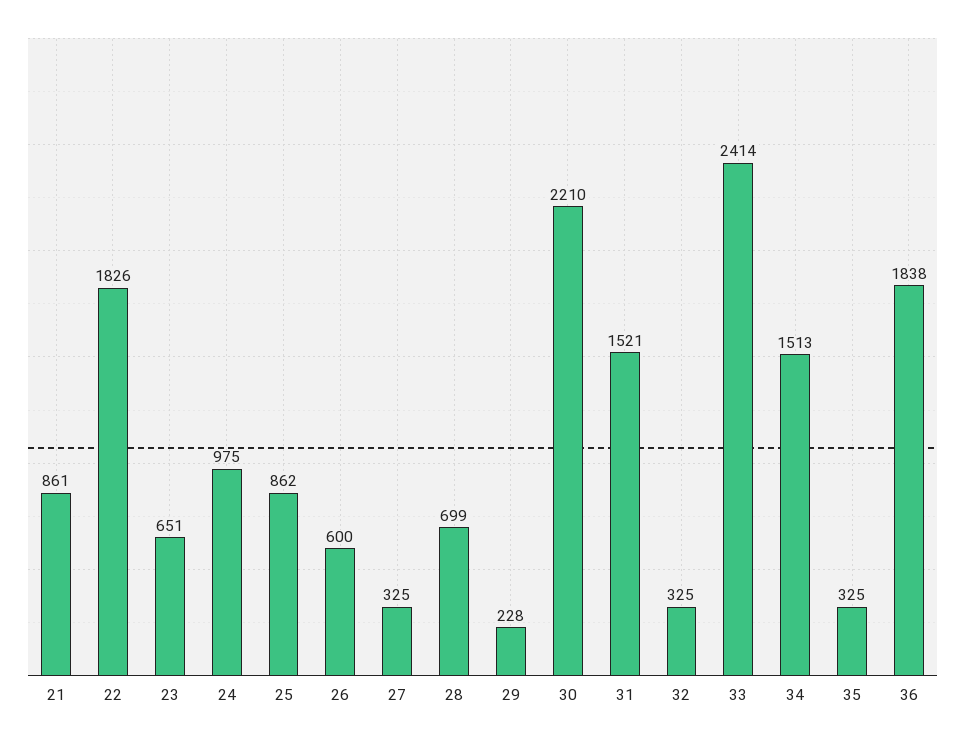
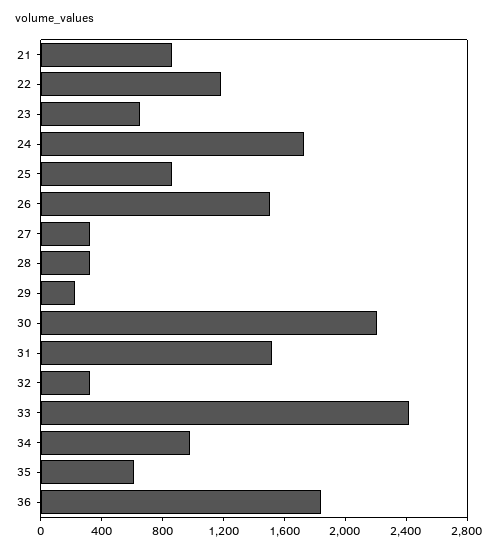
22: 1826 -> 1200
24: 975 -> 1700
26: 600 -> 1500
28: 699 -> 300
34: 1513 -> 1000
35: 325 -> 600

